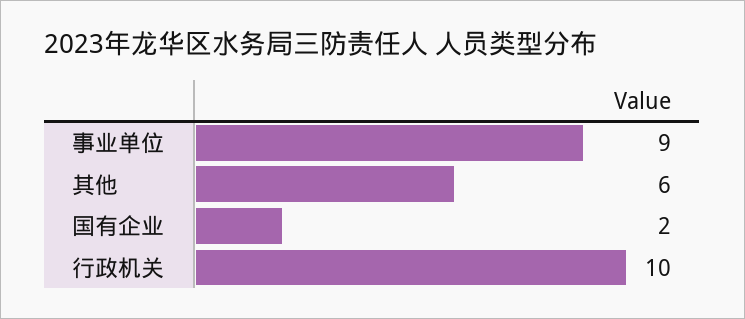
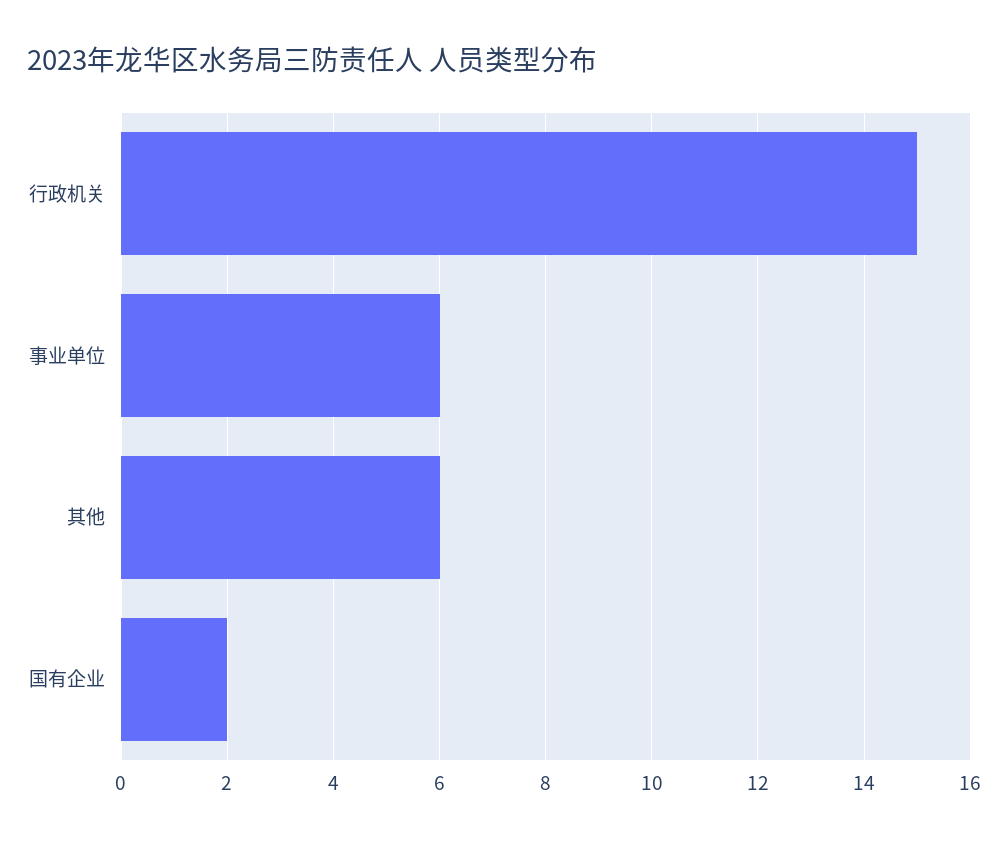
事业单位: 9 -> 6
行政机关: 10 -> 15

